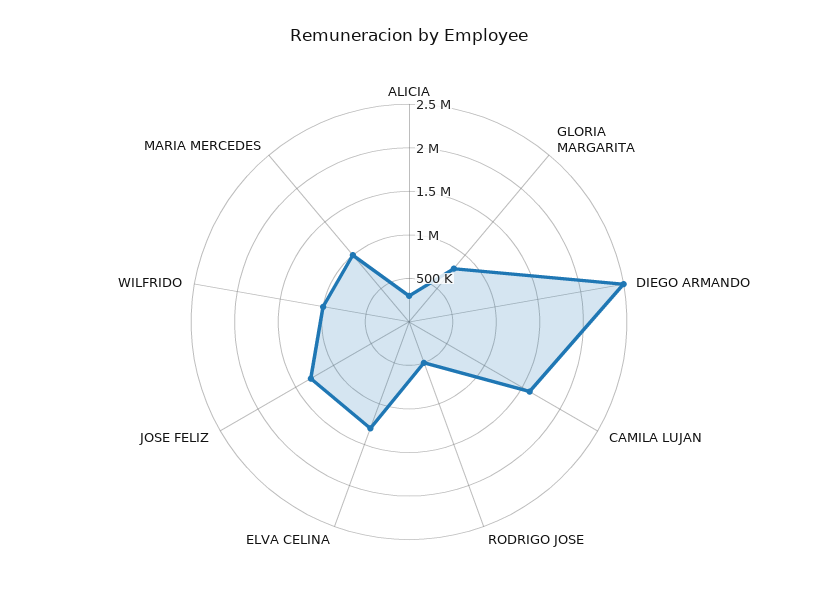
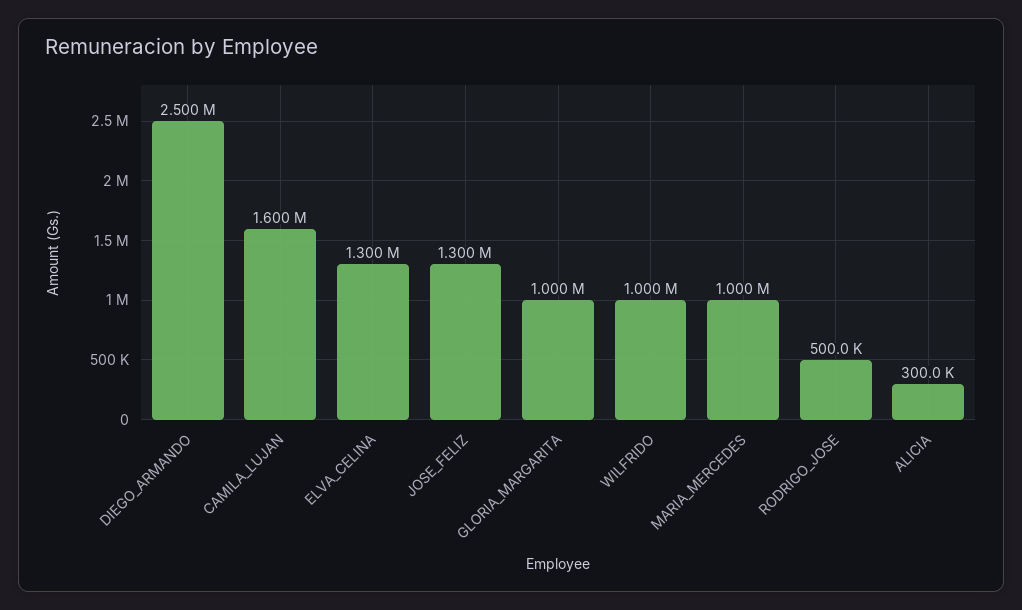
GLORIA MARGARITA: 800000 -> 1000000

